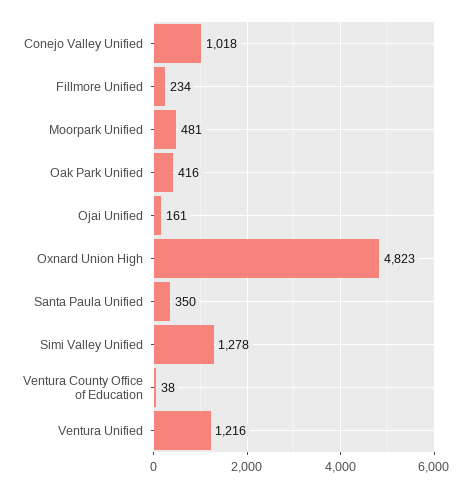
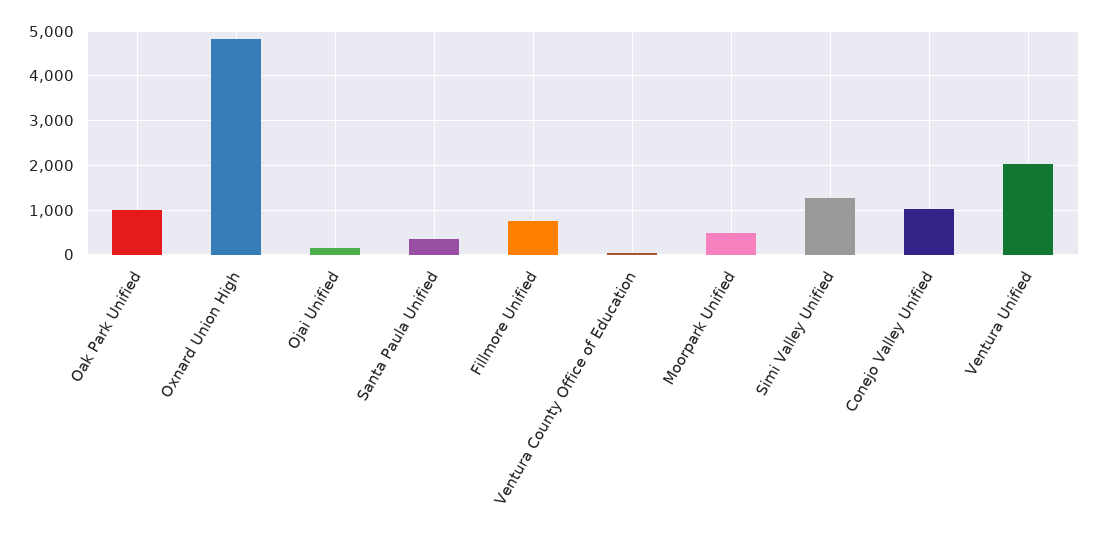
Fillmore Unified: 234 -> 800
Oak Park Unified: 416 -> 1000
Ventura Unified: 1216 -> 2000

